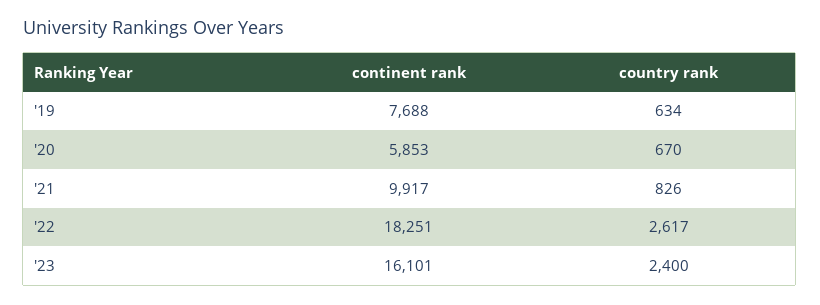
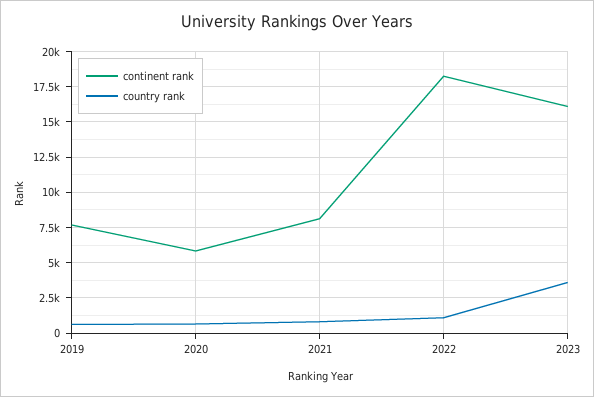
continent rank, '21: 9917 -> 8000
country rank, '22: 2617 -> 1000
country rank, '23: 2400 -> 3500

